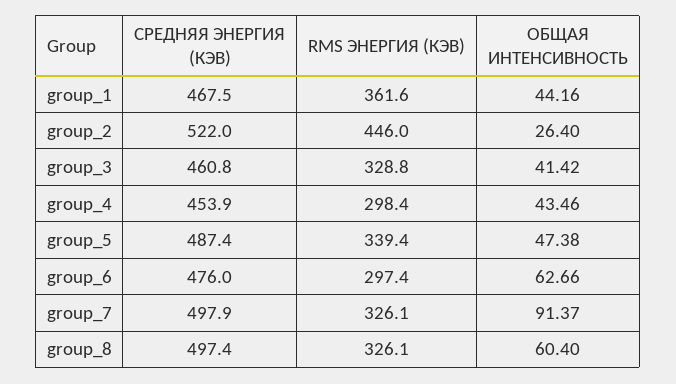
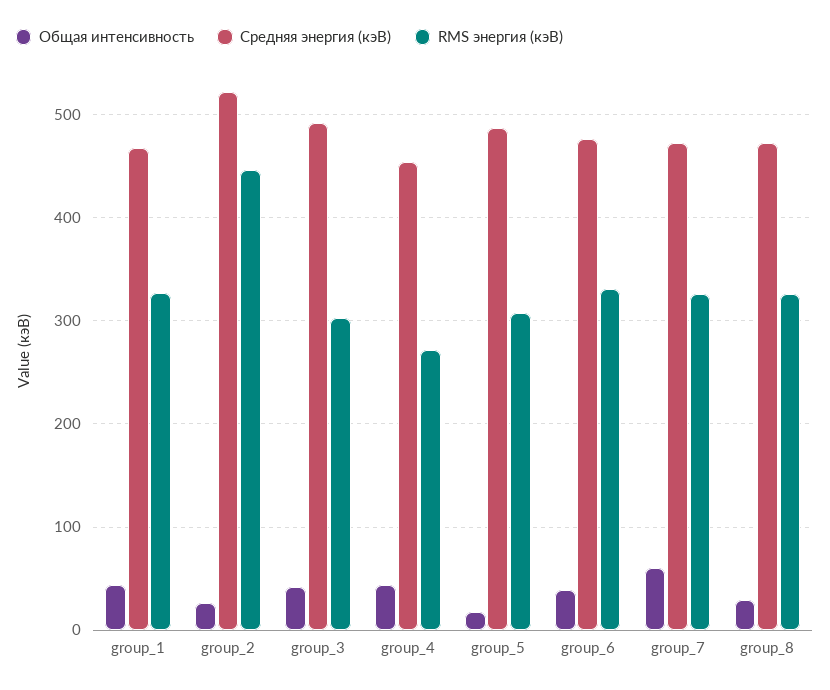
RMS ЭНЕРГИЯ (КЭВ), group_1: 361.6 -> 330
СРЕДНЯЯ ЭНЕРГИЯ (КЭВ), group_3: 460.8 -> 490
RMS ЭНЕРГИЯ (КЭВ), group_3: 328.8 -> 300
RMS ЭНЕРГИЯ (КЭВ), group_4: 298.4 -> 270
RMS ЭНЕРГИЯ (КЭВ), group_5: 339.4 -> 310
ОБЩАЯ ИНТЕНСИВНОСТЬ, group_5: 47.38 -> 20
RMS ЭНЕРГИЯ (КЭВ), group_6: 297.4 -> 330
ОБЩАЯ ИНТЕНСИВНОСТЬ, group_6: 62.66 -> 40
СРЕДНЯЯ ЭНЕРГИЯ (КЭВ), group_7: 497.9 -> 470
ОБЩАЯ ИНТЕНСИВНОСТЬ, group_7: 91.37 -> 60
СРЕДНЯЯ ЭНЕРГИЯ (КЭВ), group_8: 497.4 -> 470
ОБЩАЯ ИНТЕНСИВНОСТЬ, group_8: 60.4 -> 30

